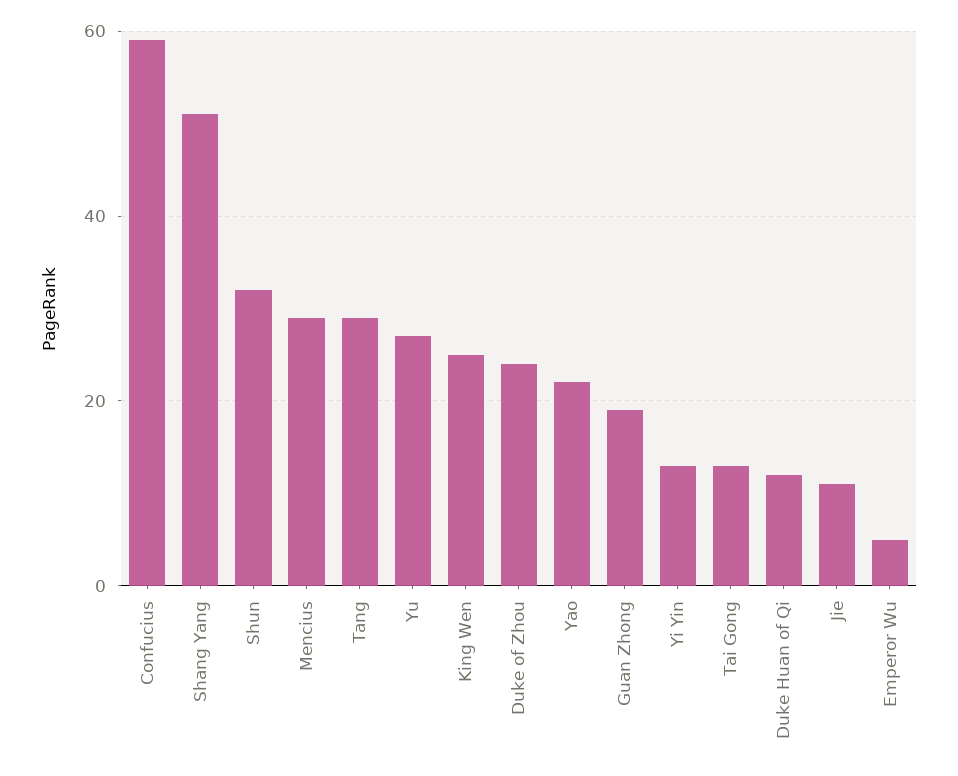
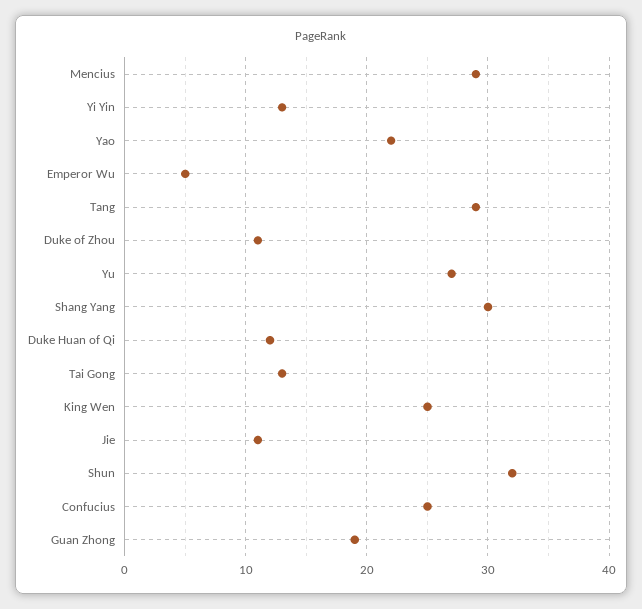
Confucius: 60 -> 25
Shang Yang: 50 -> 30
Duke of Zhou: 25 -> 11

